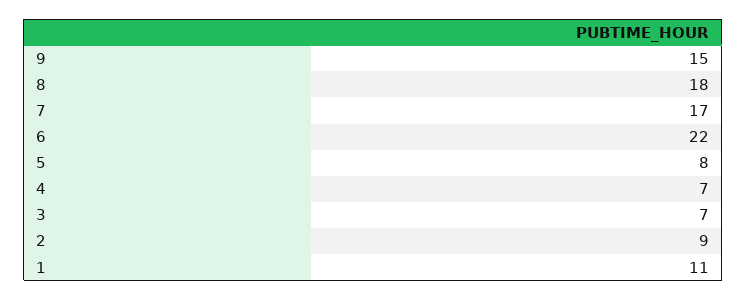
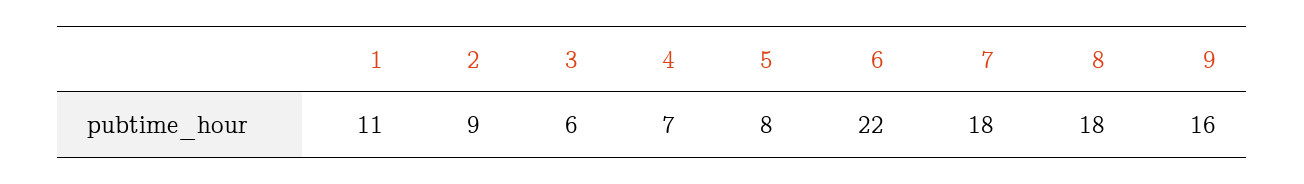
9: 15 -> 16
7: 17 -> 18
3: 7 -> 6

